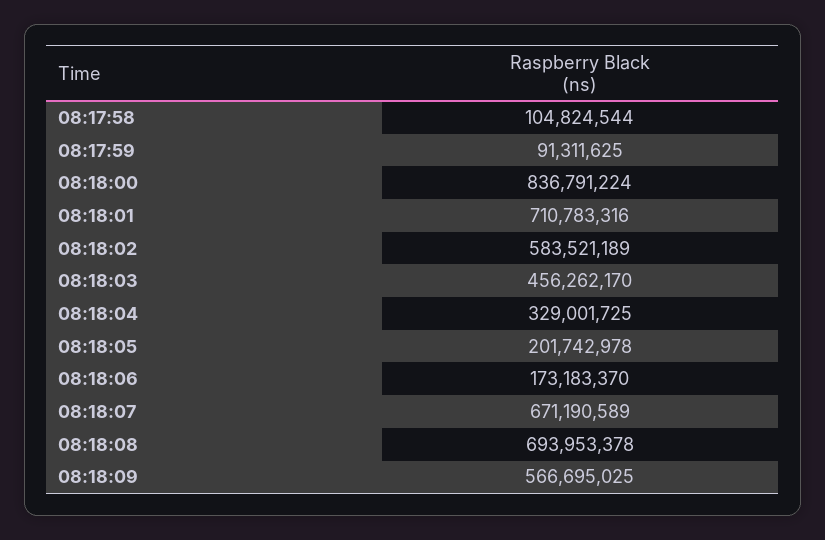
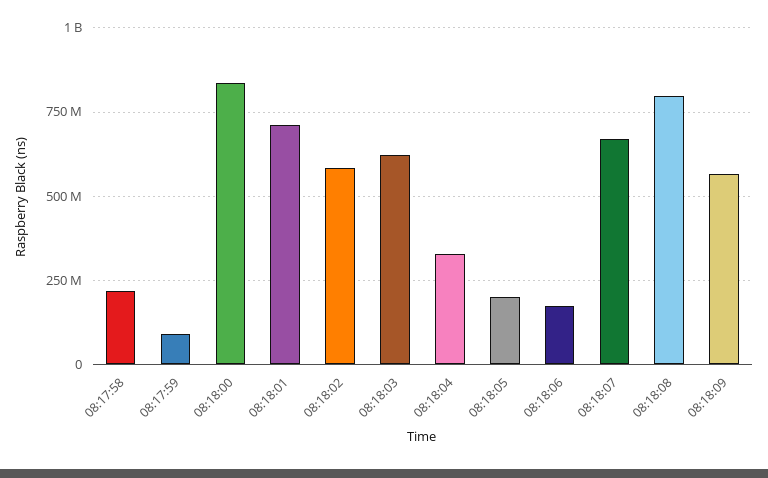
08:17:58: 104824544 -> 225000000
08:18:03: 456262170 -> 625000000
08:18:08: 693953378 -> 800000000

